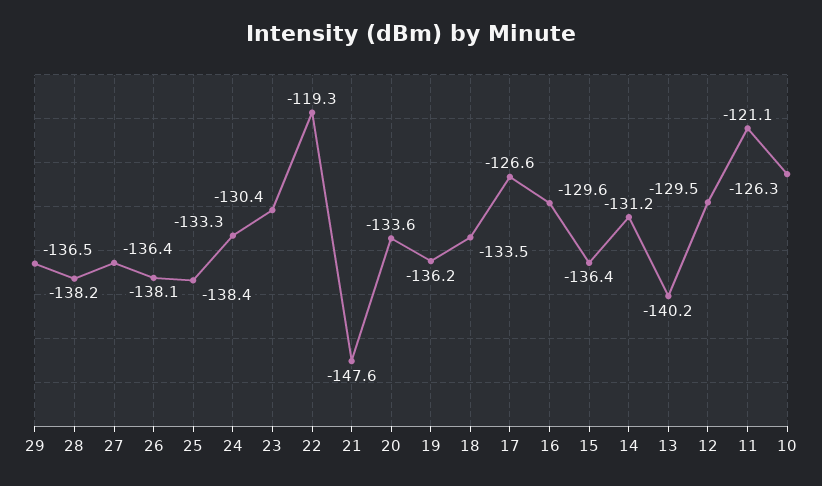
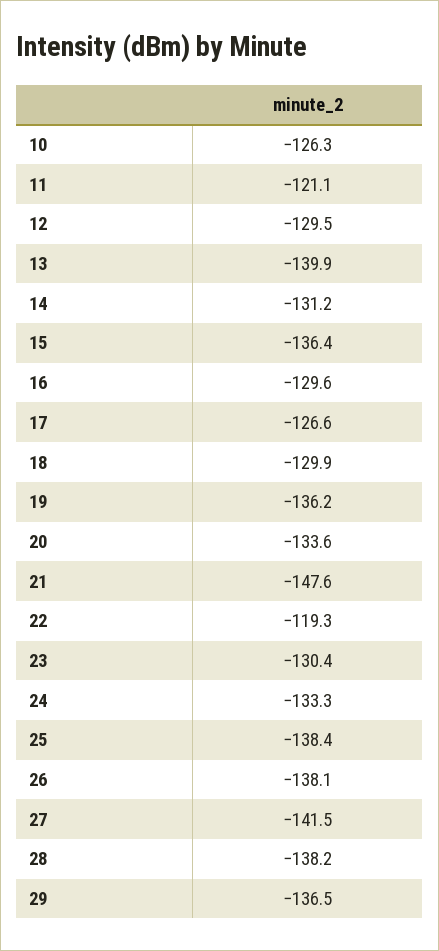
27: -136.4 -> -141.5
18: -133.5 -> -129.9
13: -140.2 -> -139.9

